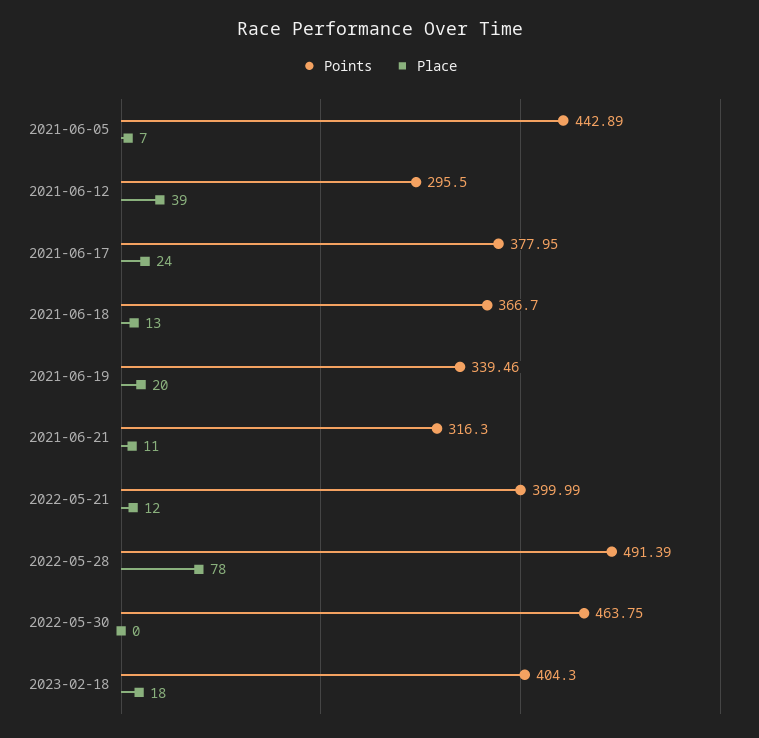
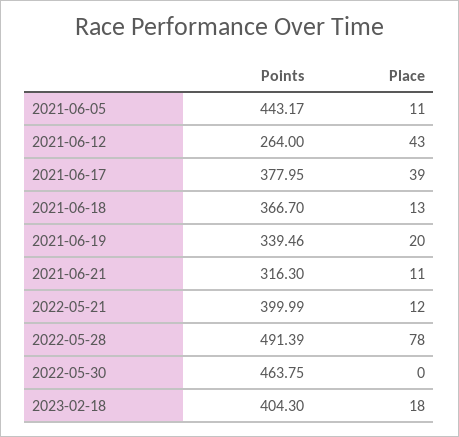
Points, 2021-06-05: 442.89 -> 443.17
Place, 2021-06-05: 7 -> 11
Points, 2021-06-12: 295.5 -> 264
Place, 2021-06-12: 39 -> 43
Place, 2021-06-17: 24 -> 39

